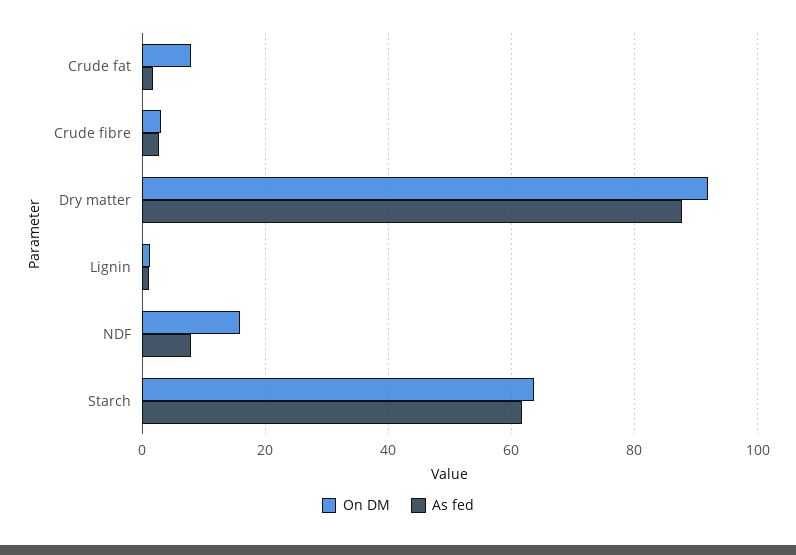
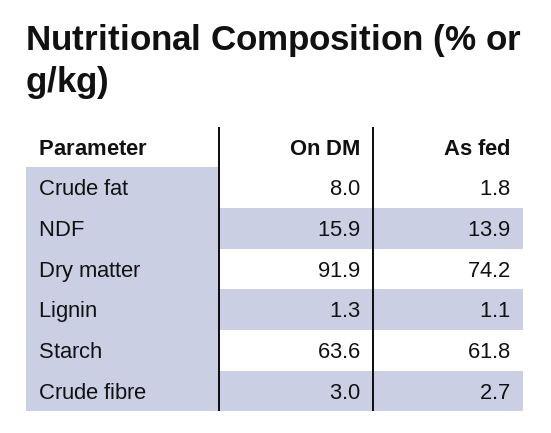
As fed, Dry matter: 88 -> 74.2
As fed, NDF: 8 -> 13.9

